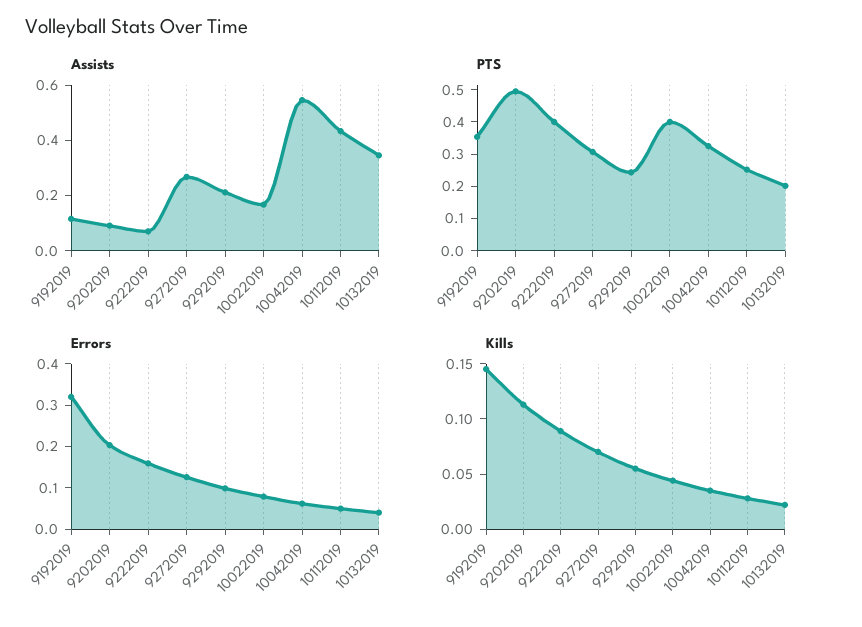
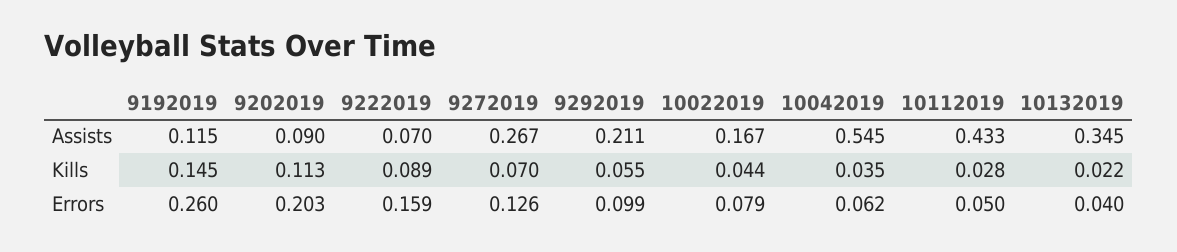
PTS, 9192019: 0.35 -> none
PTS, 9202019: 0.5 -> none
PTS, 9222019: 0.4 -> none
PTS, 9272019: 0.3 -> none
PTS, 9292019: 0.25 -> none
PTS, 10022019: 0.4 -> none
PTS, 10042019: 0.325 -> none
PTS, 10112019: 0.25 -> none
PTS, 10132019: 0.2 -> none
Errors, 9192019: 0.32 -> 0.26

